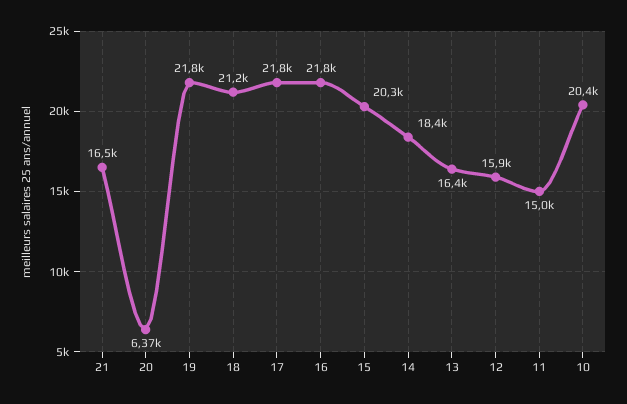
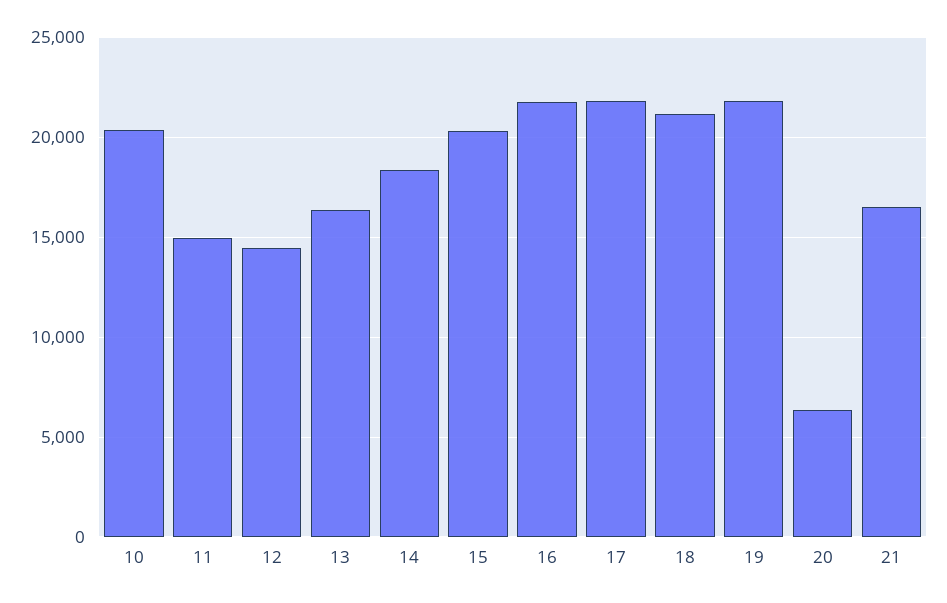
12: 15900 -> 14500

